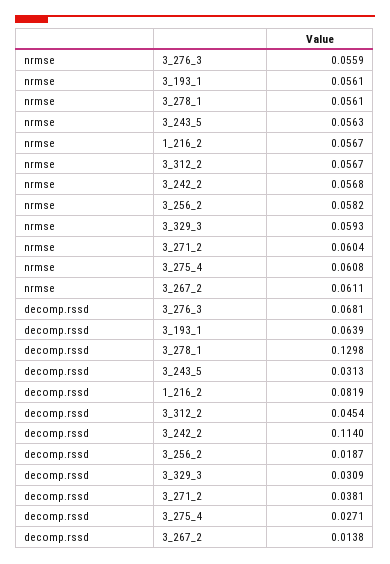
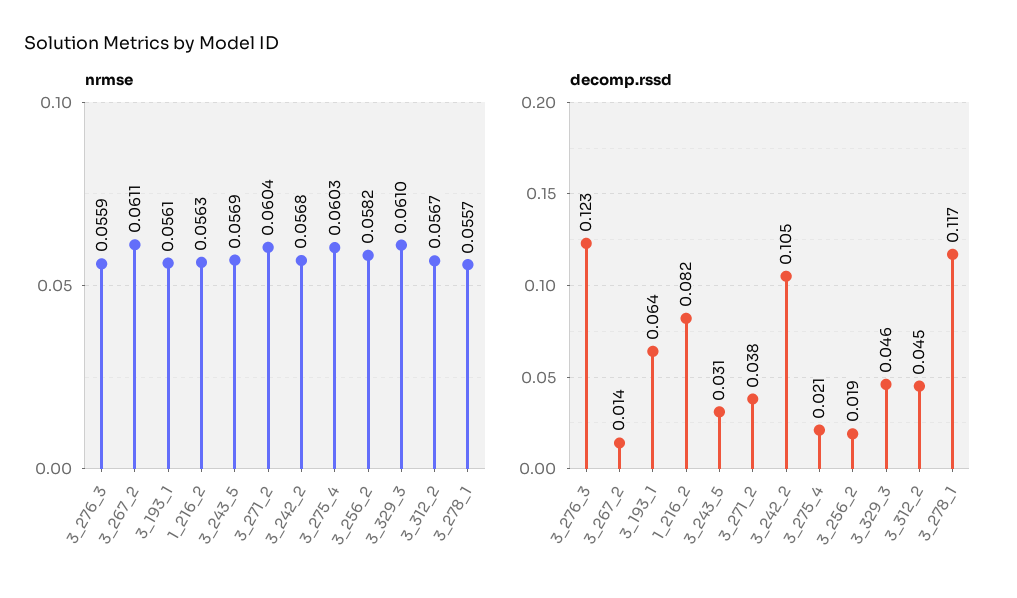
nrmse, 3_278_1: 0.0561 -> 0.0557
nrmse, 3_243_5: 0.0563 -> 0.0569
nrmse, 1_216_2: 0.0567 -> 0.0563
nrmse, 3_329_3: 0.0593 -> 0.061
nrmse, 3_275_4: 0.0608 -> 0.0603
decomp.rssd, 3_276_3: 0.0681 -> 0.123
decomp.rssd, 3_278_1: 0.1298 -> 0.117
decomp.rssd, 3_242_2: 0.114 -> 0.105
decomp.rssd, 3_329_3: 0.0309 -> 0.046
decomp.rssd, 3_275_4: 0.0271 -> 0.021

